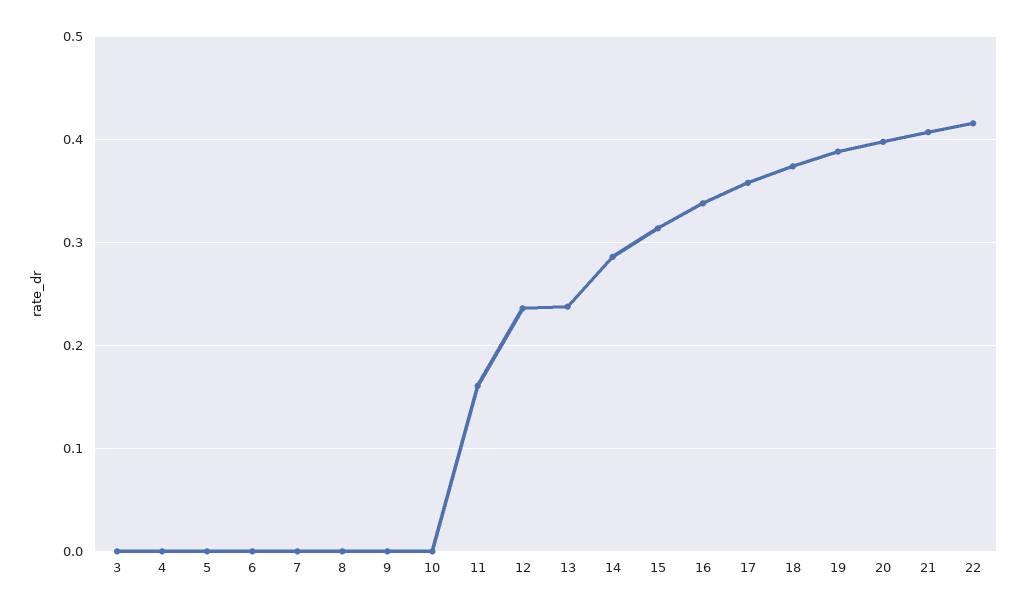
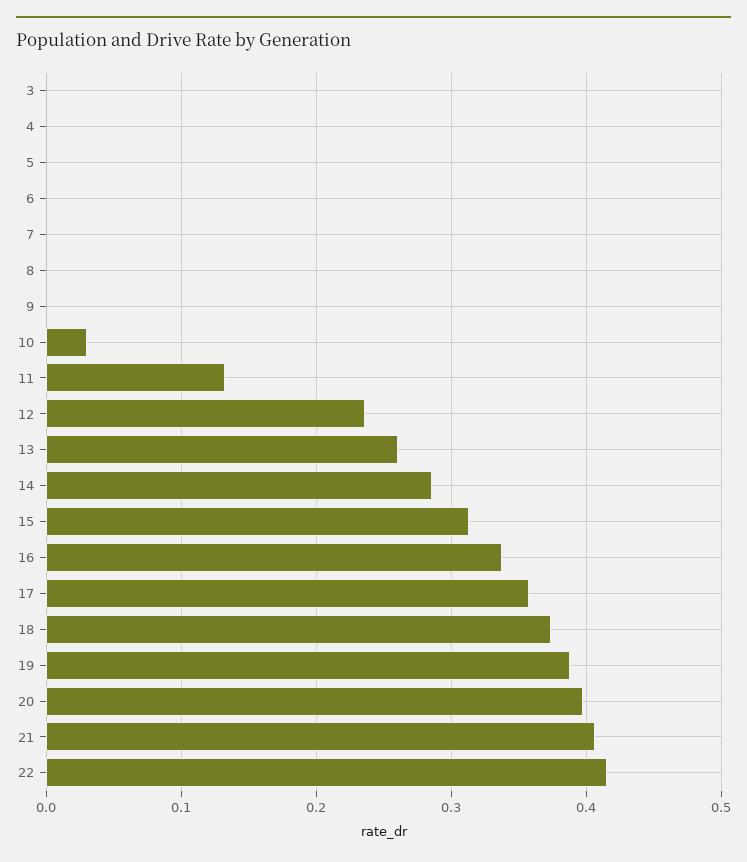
10: 0 -> 0.03
11: 0.16 -> 0.13
13: 0.24 -> 0.26

